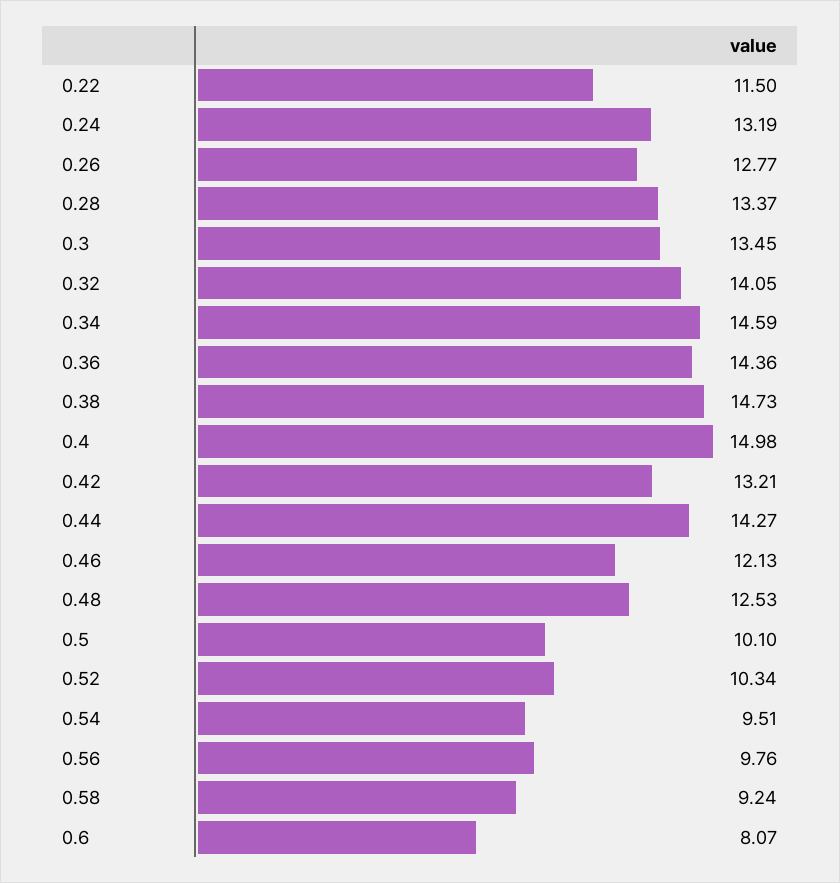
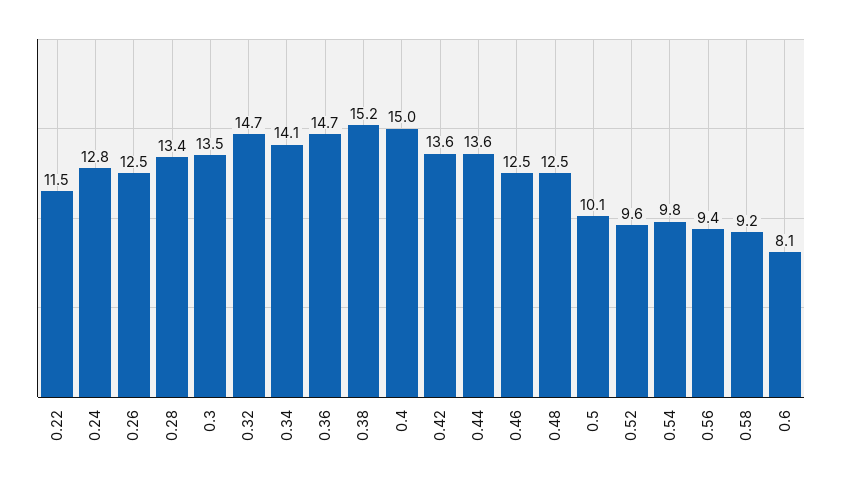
0.24: 13.19 -> 12.8
0.26: 12.77 -> 12.5
0.32: 14.05 -> 14.7
0.34: 14.59 -> 14.1
0.36: 14.36 -> 14.7
0.38: 14.73 -> 15.2
0.42: 13.21 -> 13.6
0.44: 14.27 -> 13.6
0.46: 12.13 -> 12.5
0.52: 10.34 -> 9.6
0.54: 9.51 -> 9.8
0.56: 9.76 -> 9.4

